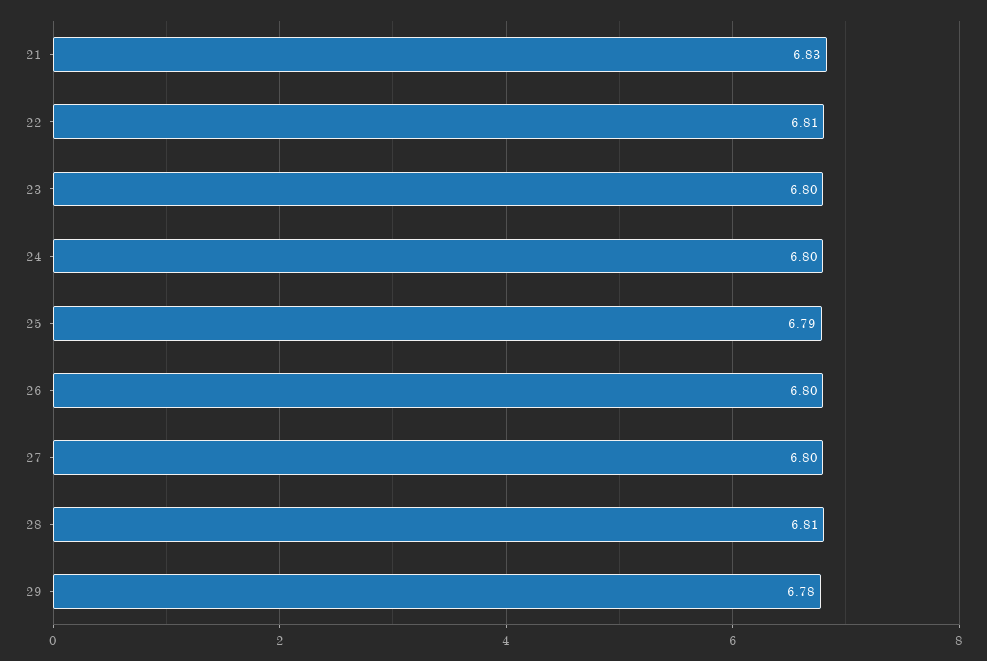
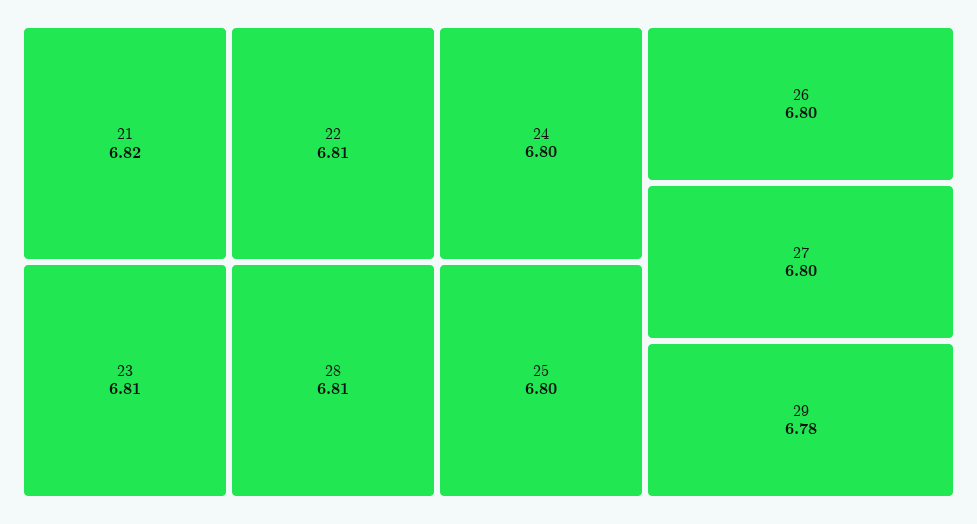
21: 6.83 -> 6.82
23: 6.8 -> 6.81
25: 6.79 -> 6.8

